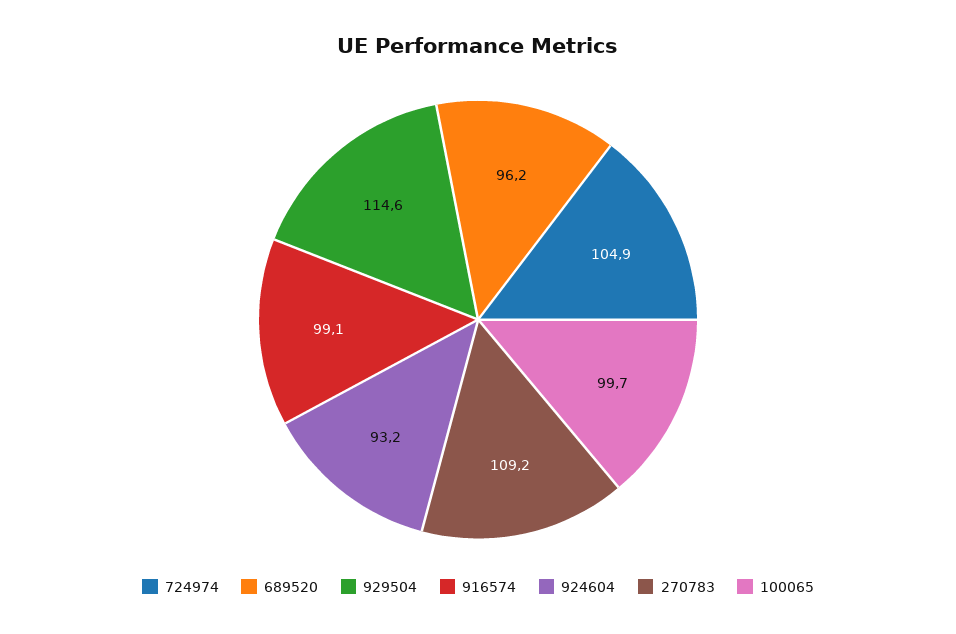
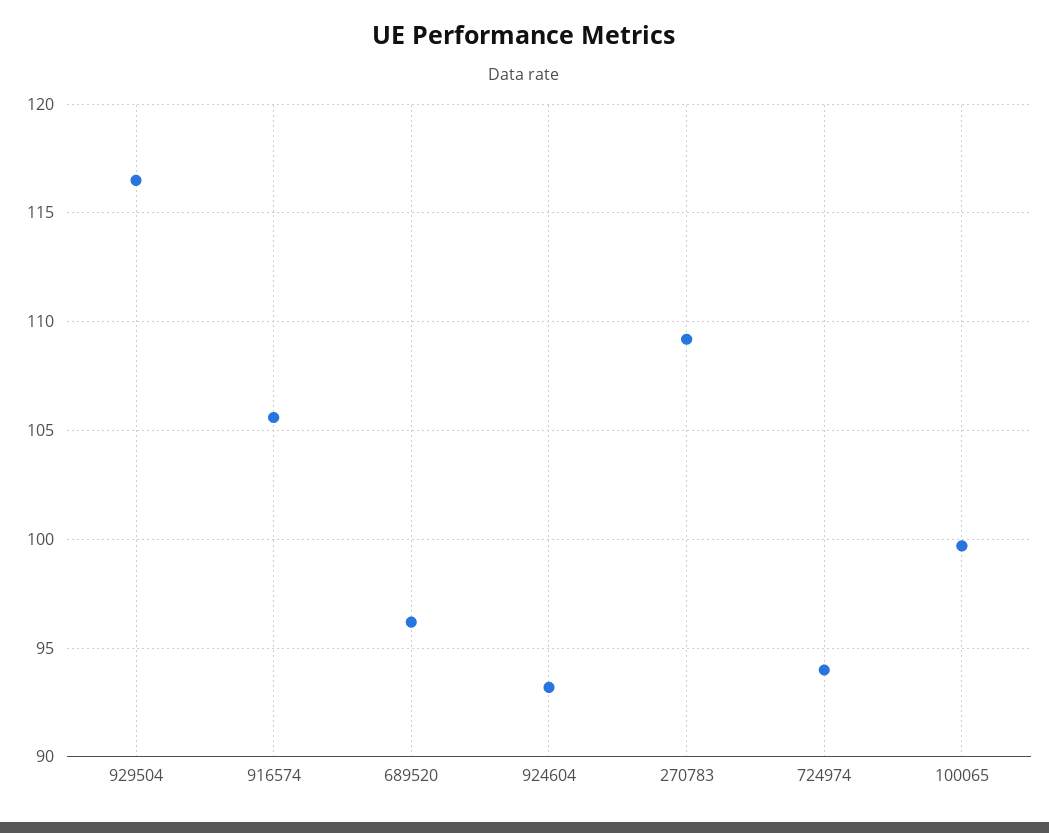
724974: 104.9 -> 94
929504: 114.6 -> 116.5
916574: 99.1 -> 105.5

